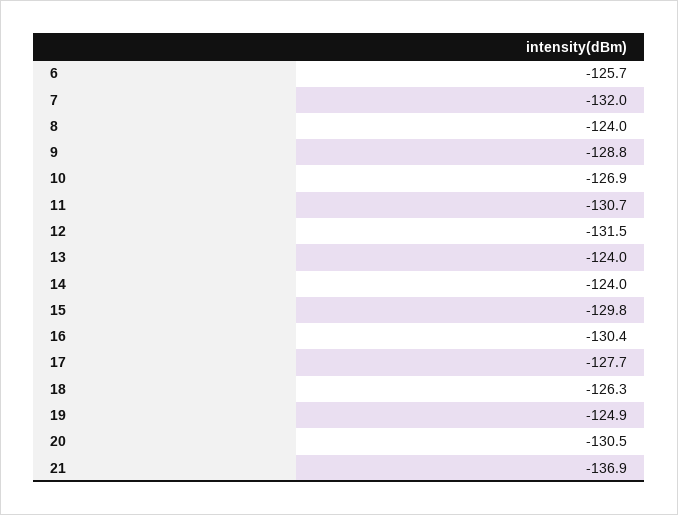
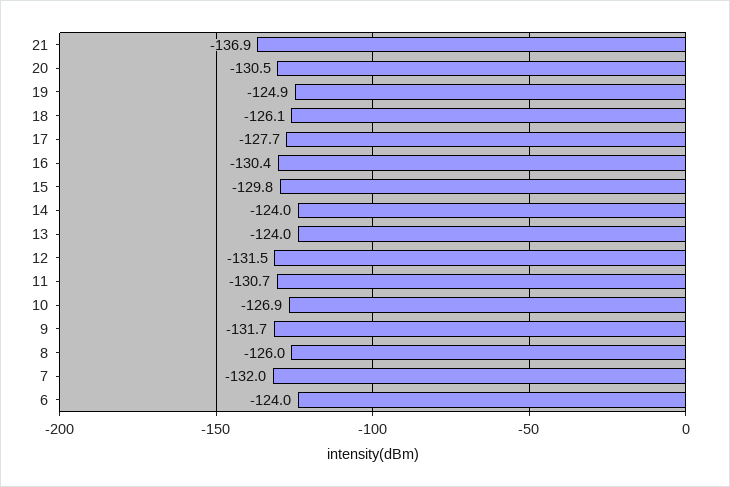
6: -125.7 -> -124
8: -124 -> -126
9: -128.8 -> -131.7
18: -126.3 -> -126.1

